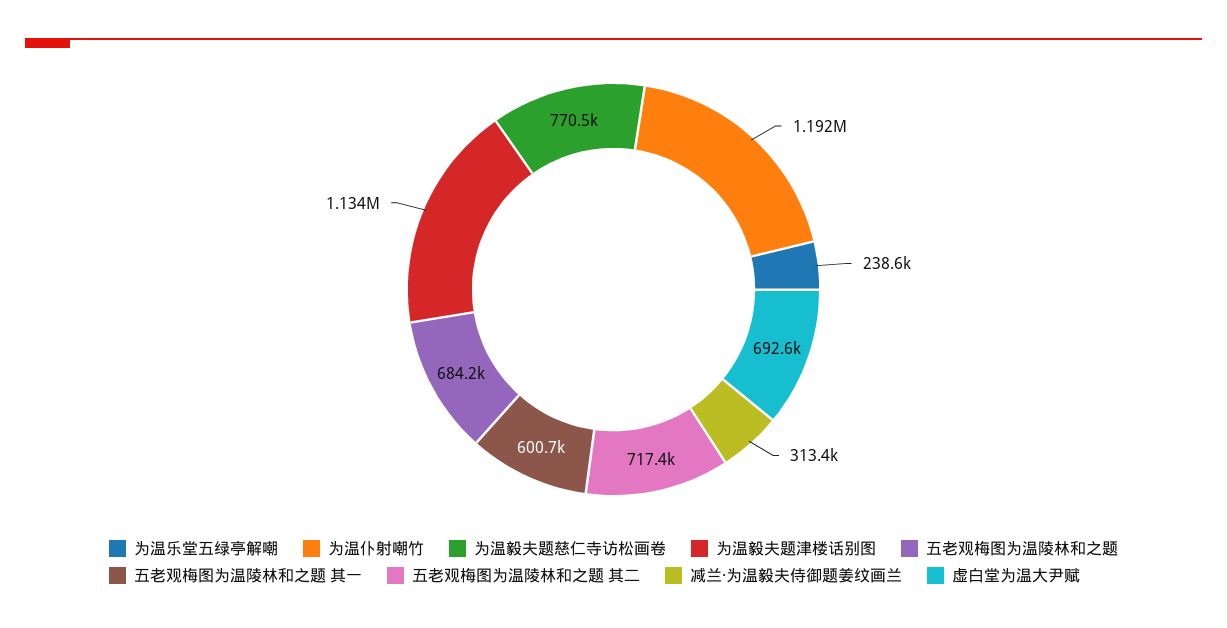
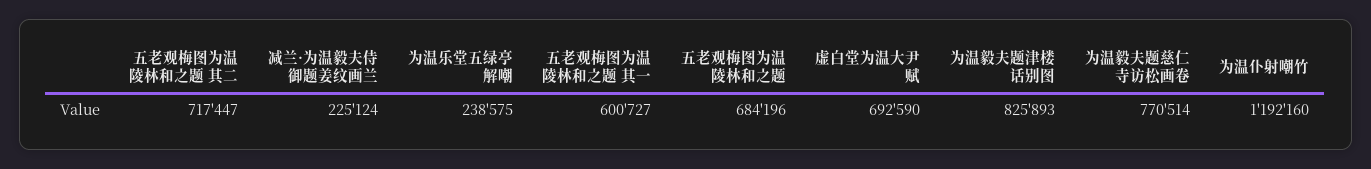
为温毅夫题津楼话别图: 1134000 -> 825893
减兰·为温毅夫侍御题姜纹画兰: 313400 -> 225124

